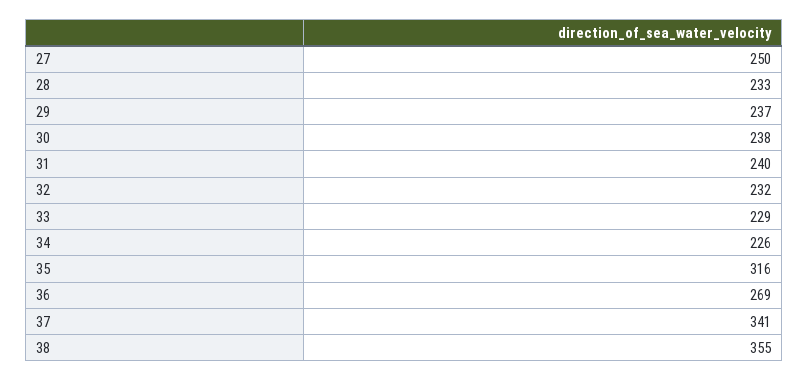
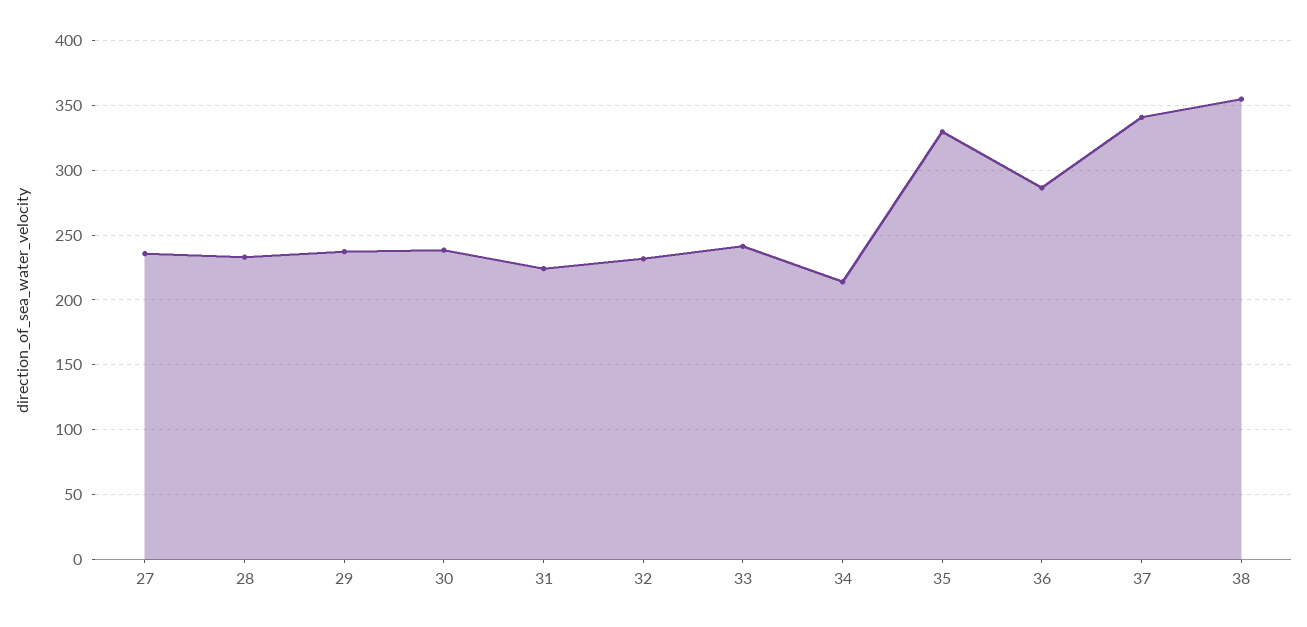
27: 250 -> 235
31: 240 -> 225
33: 229 -> 240
34: 226 -> 215
35: 316 -> 330
36: 269 -> 285

